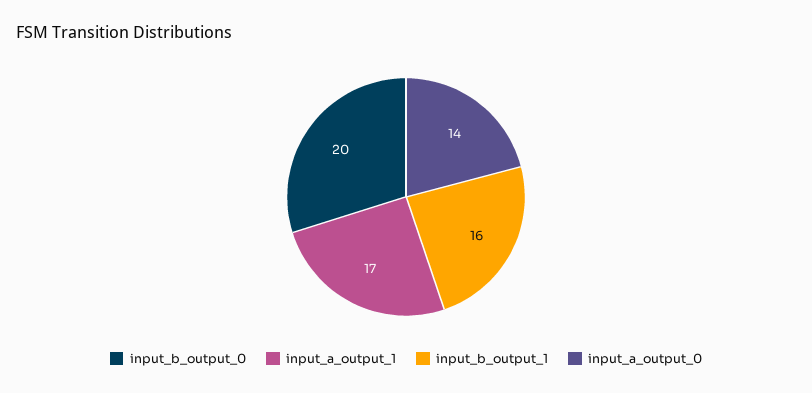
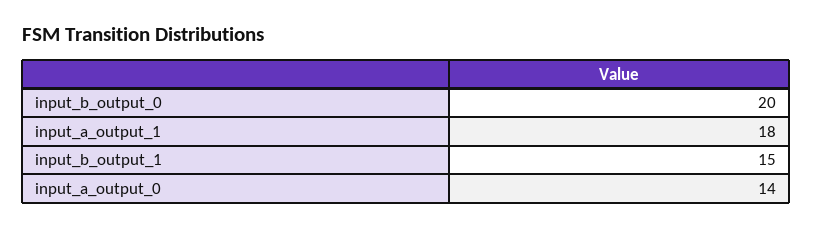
input_a_output_1: 17 -> 18
input_b_output_1: 16 -> 15

